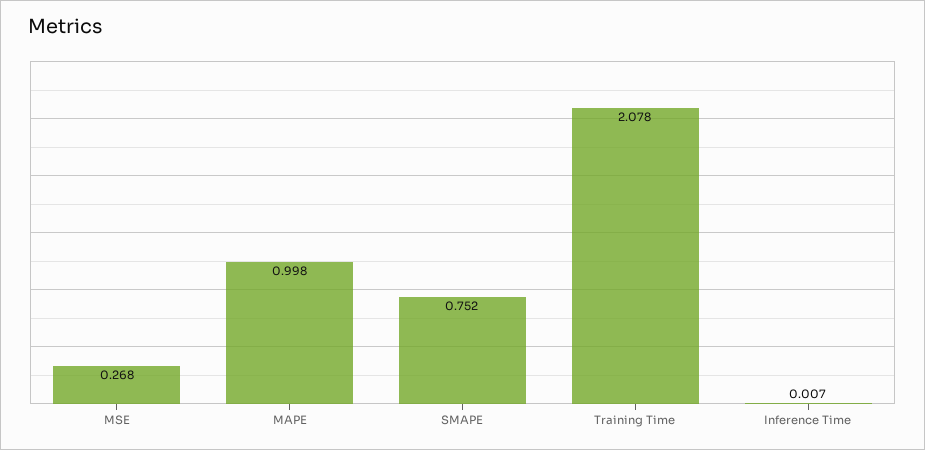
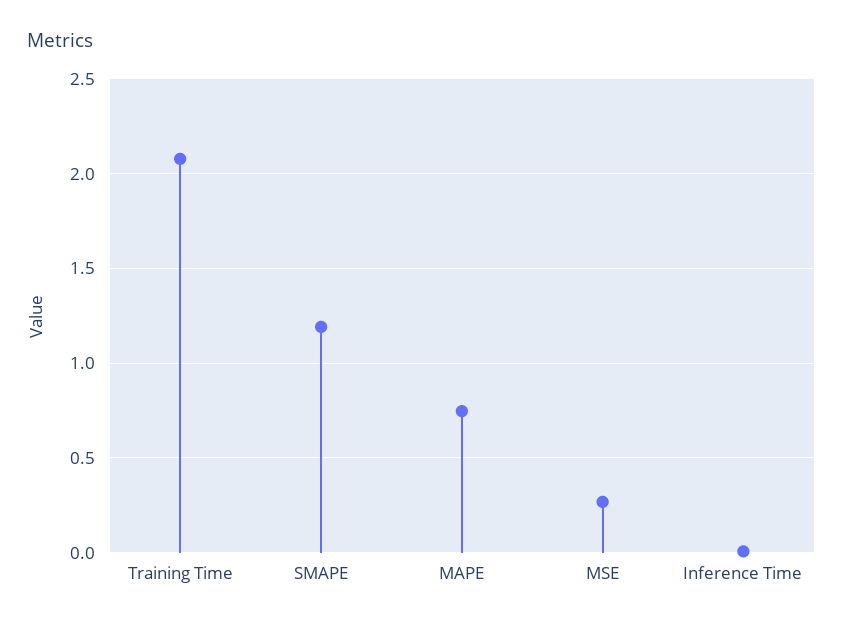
MAPE: 0.998 -> 0.75
SMAPE: 0.752 -> 1.2

